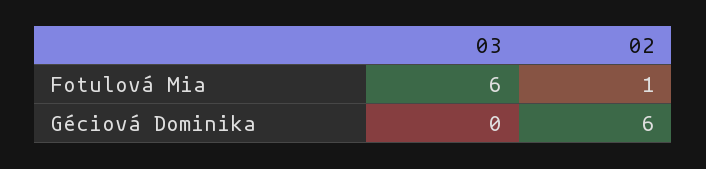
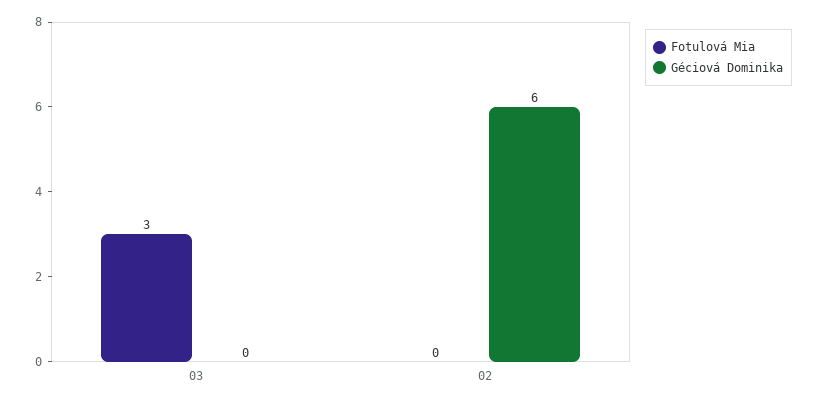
Fotulová Mia, 03: 6 -> 3
Fotulová Mia, 02: 1 -> 0

